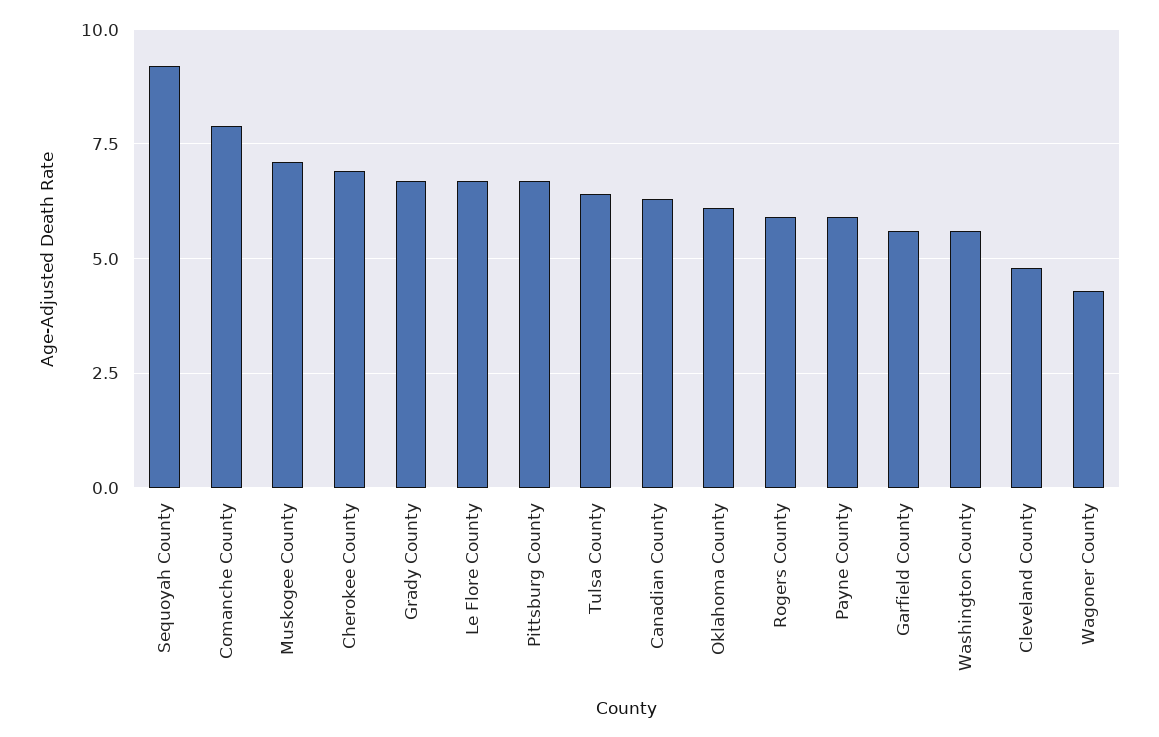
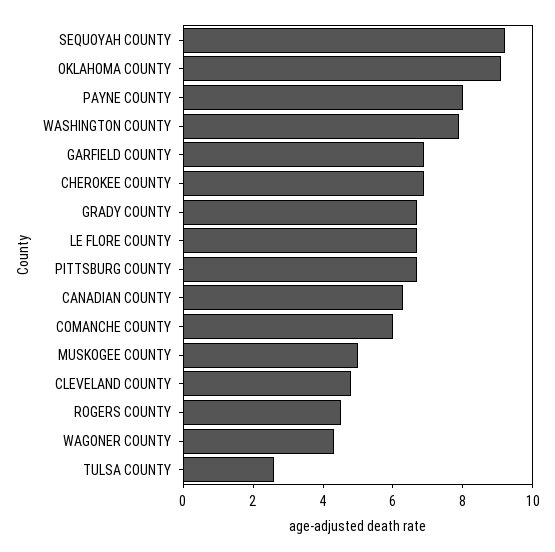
Comanche County: 8 -> 6
Muskogee County: 7 -> 5
Tulsa County: 6.5 -> 2.5
Oklahoma County: 6 -> 9
Rogers County: 6 -> 4.5
Payne County: 6 -> 8
Garfield County: 5.5 -> 7
Washington County: 5.5 -> 8

